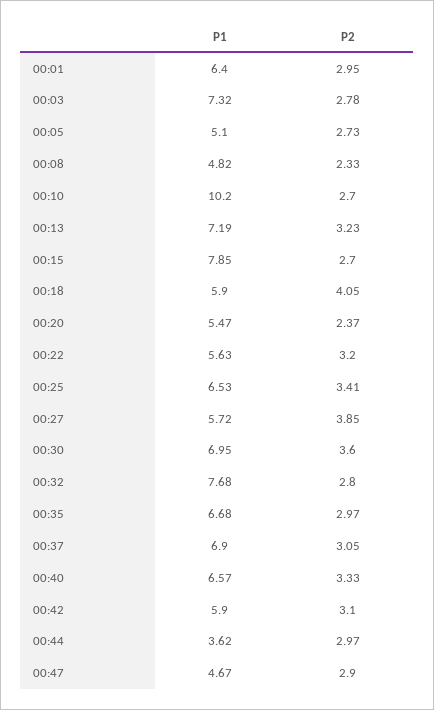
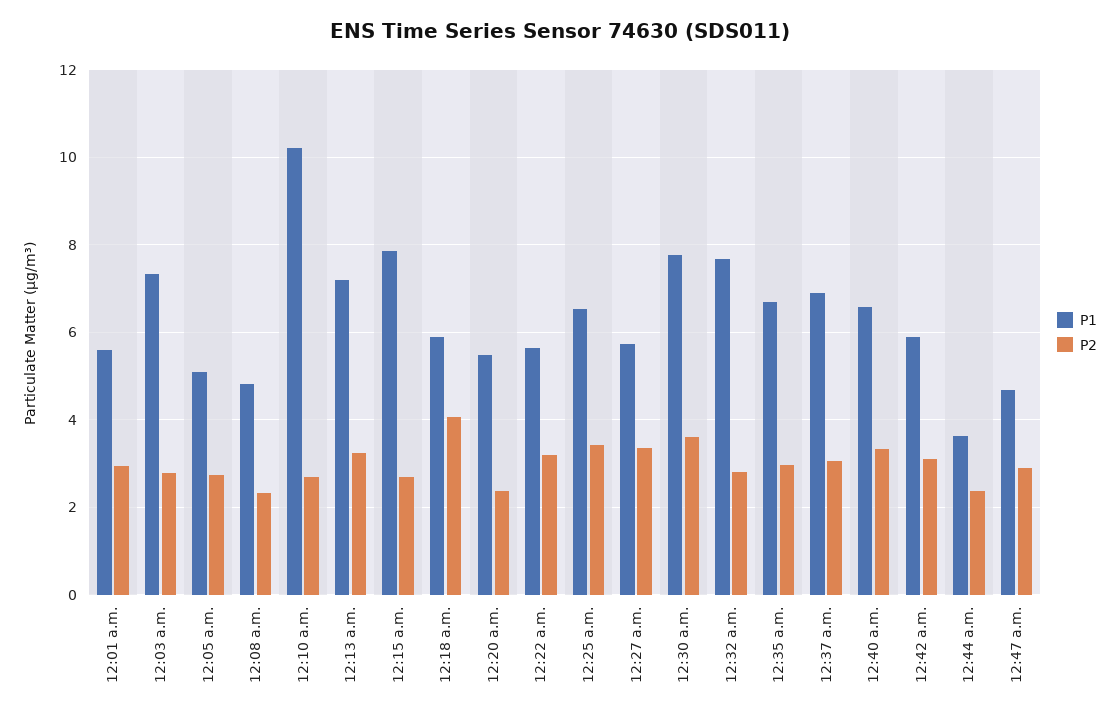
P1, 00:01: 6.4 -> 5.6
P2, 00:27: 3.85 -> 3.4
P1, 00:30: 6.95 -> 7.8
P2, 00:44: 2.97 -> 2.4

